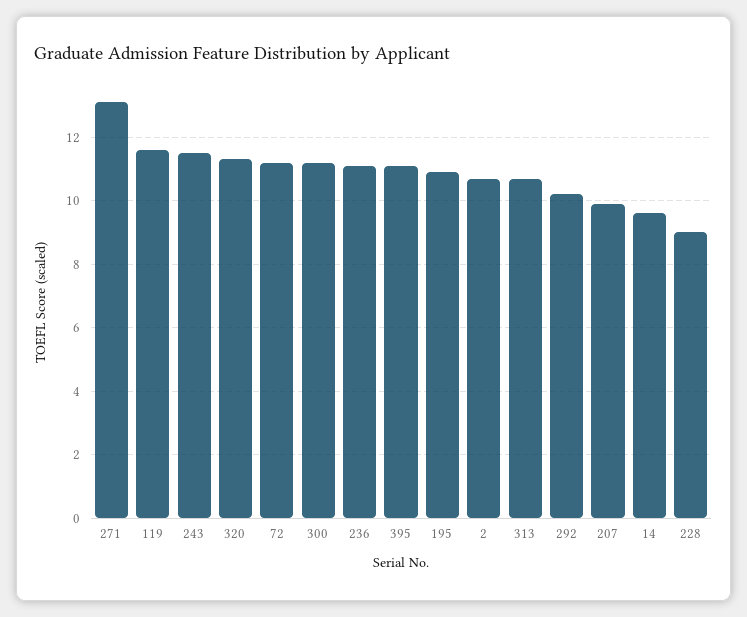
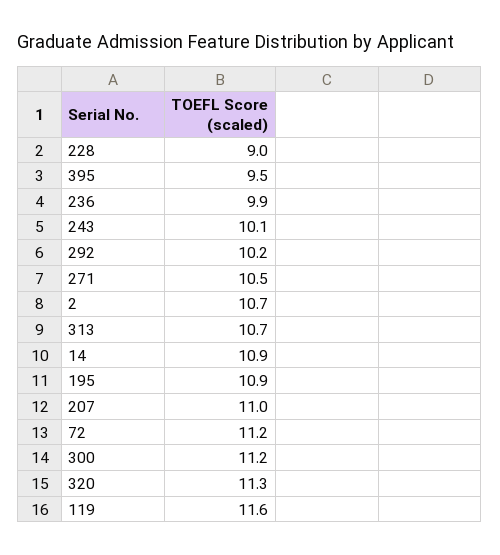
271: 13 -> 10.5
243: 11.5 -> 10.1
236: 11 -> 9.9
395: 11 -> 9.5
207: 10 -> 11
14: 9.5 -> 10.9

